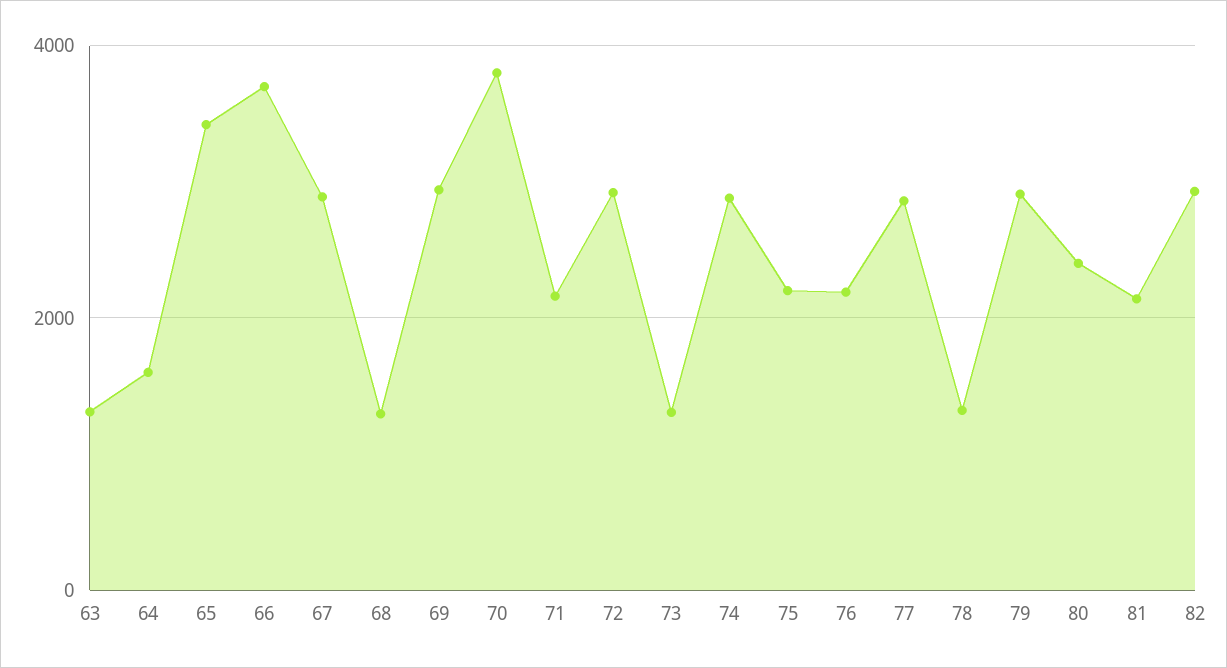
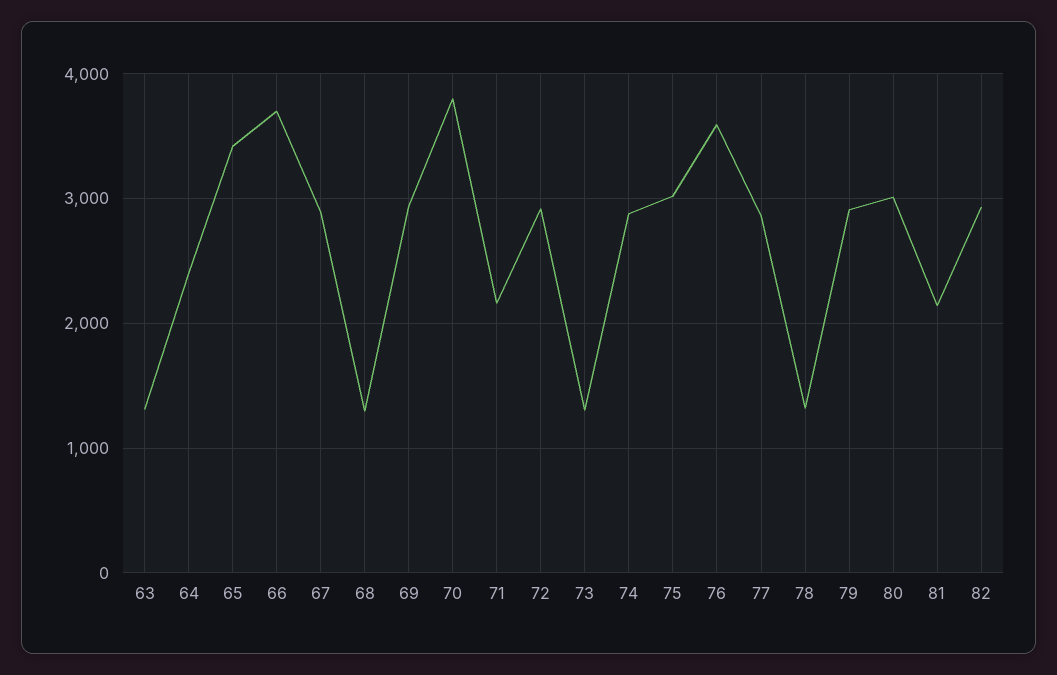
64: 1600 -> 2400
75: 2200 -> 3000
76: 2200 -> 3600
80: 2400 -> 3000

